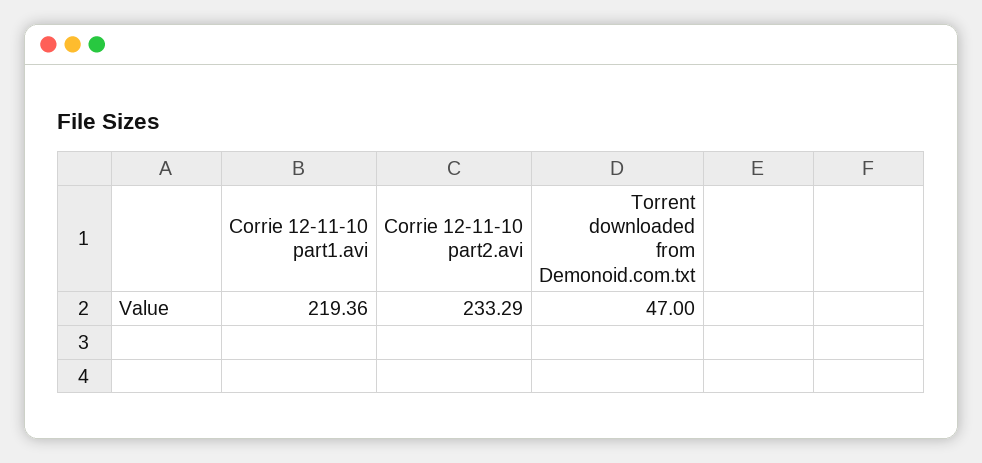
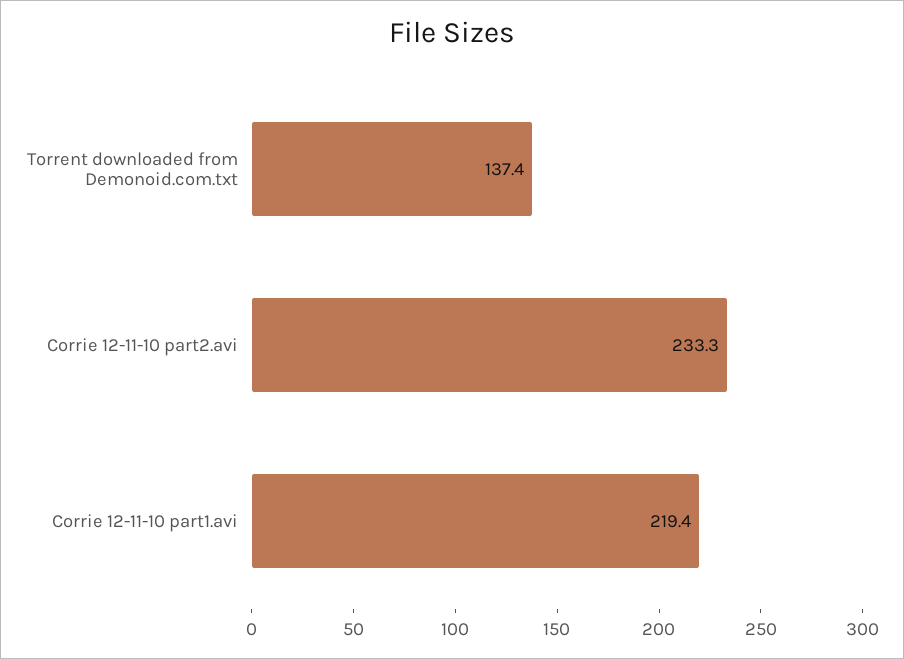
Torrent downloaded from Demonoid.com.txt: 47 -> 137.4

